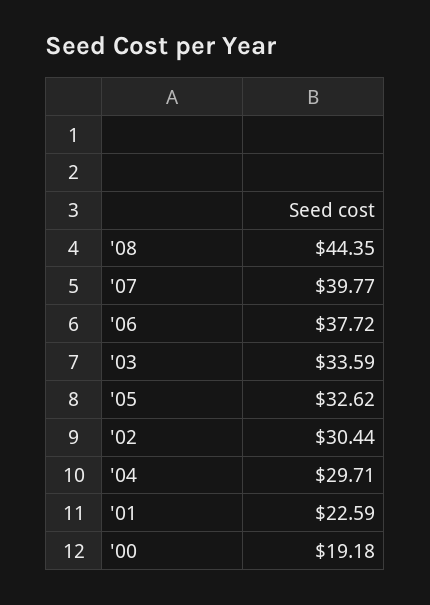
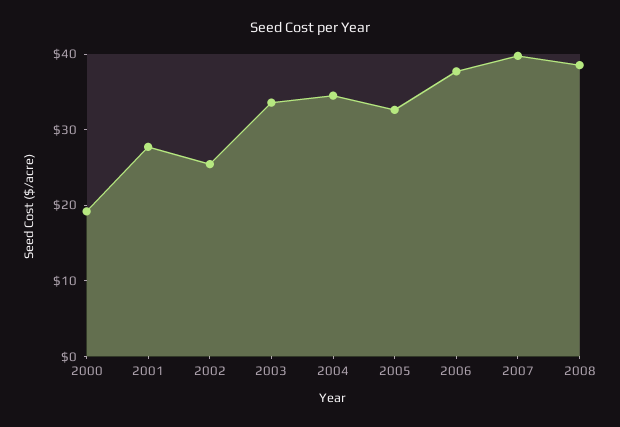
'08: 44.35 -> 38
'02: 30.44 -> 26
'04: 29.71 -> 34
'01: 22.59 -> 28

